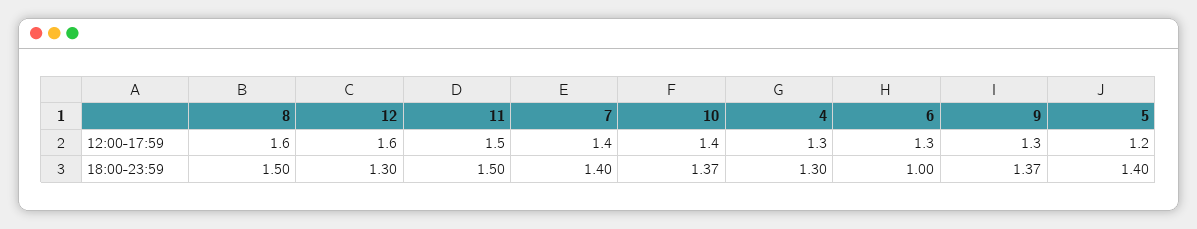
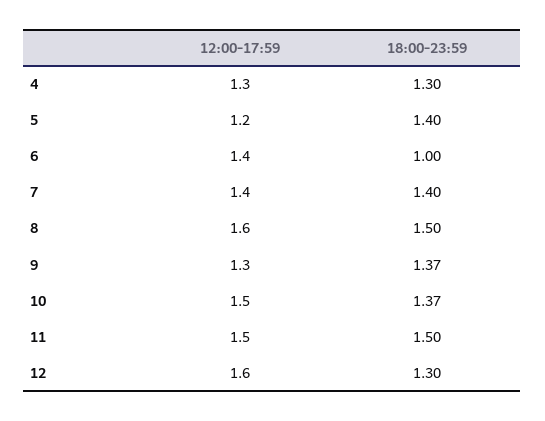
10, 12:00-17:59: 1.4 -> 1.5
6, 12:00-17:59: 1.3 -> 1.4

